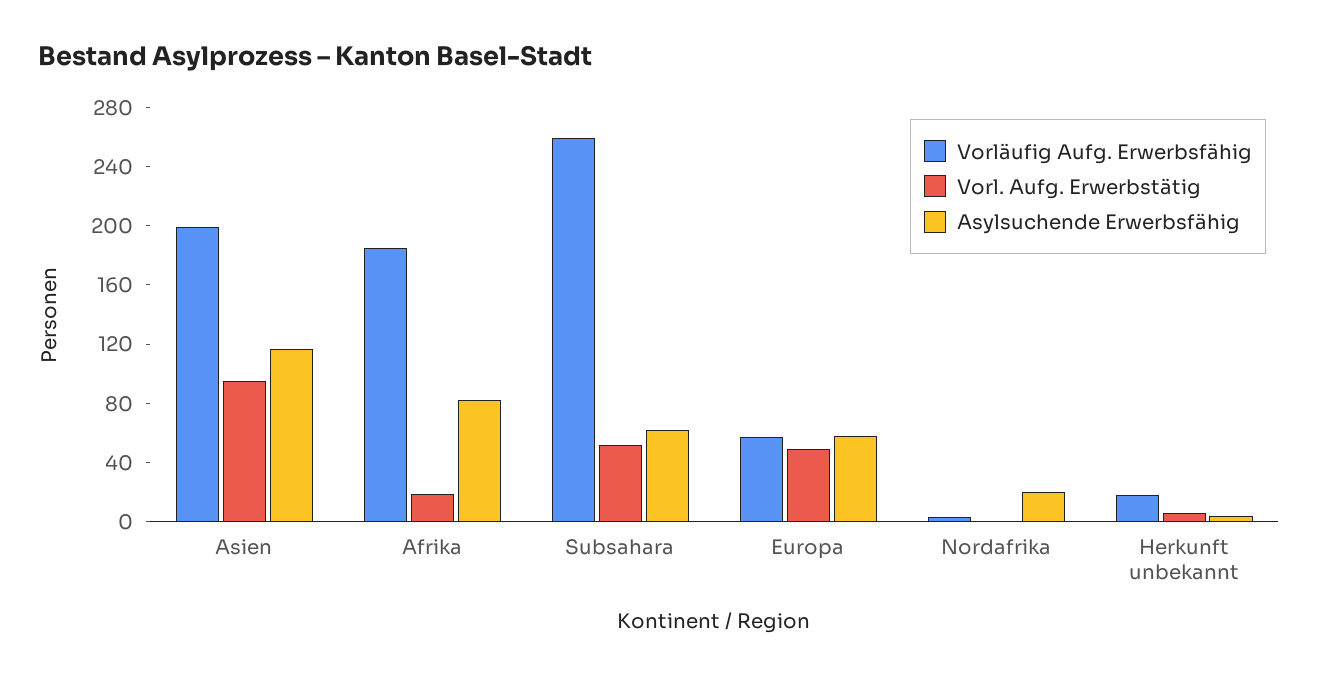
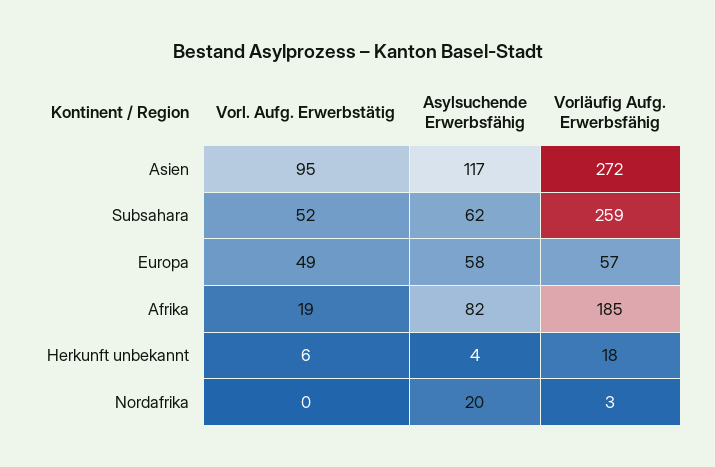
Vorläufig Aufg. Erwerbsfähig, Asien: 200 -> 272

